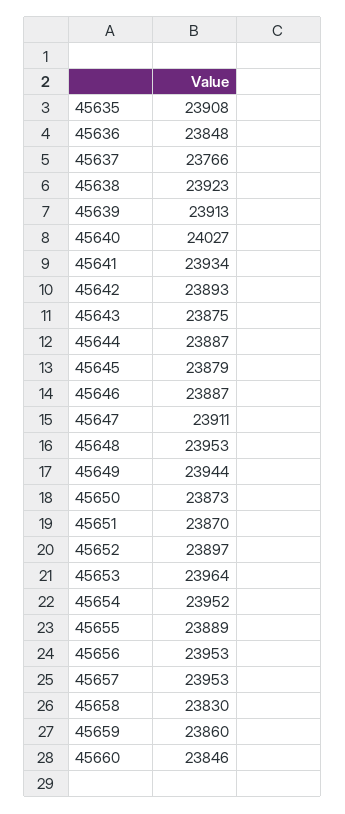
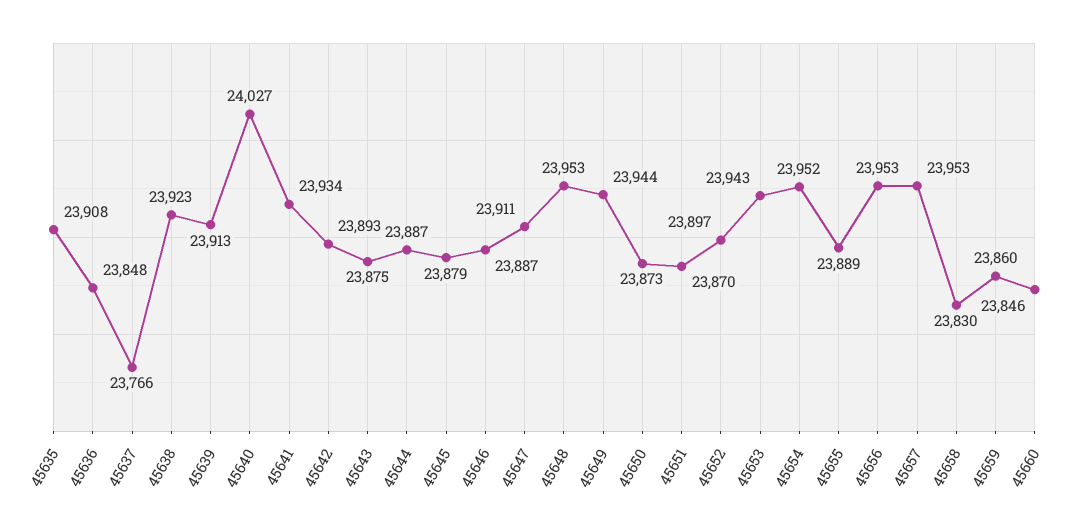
45653: 23964 -> 23943

